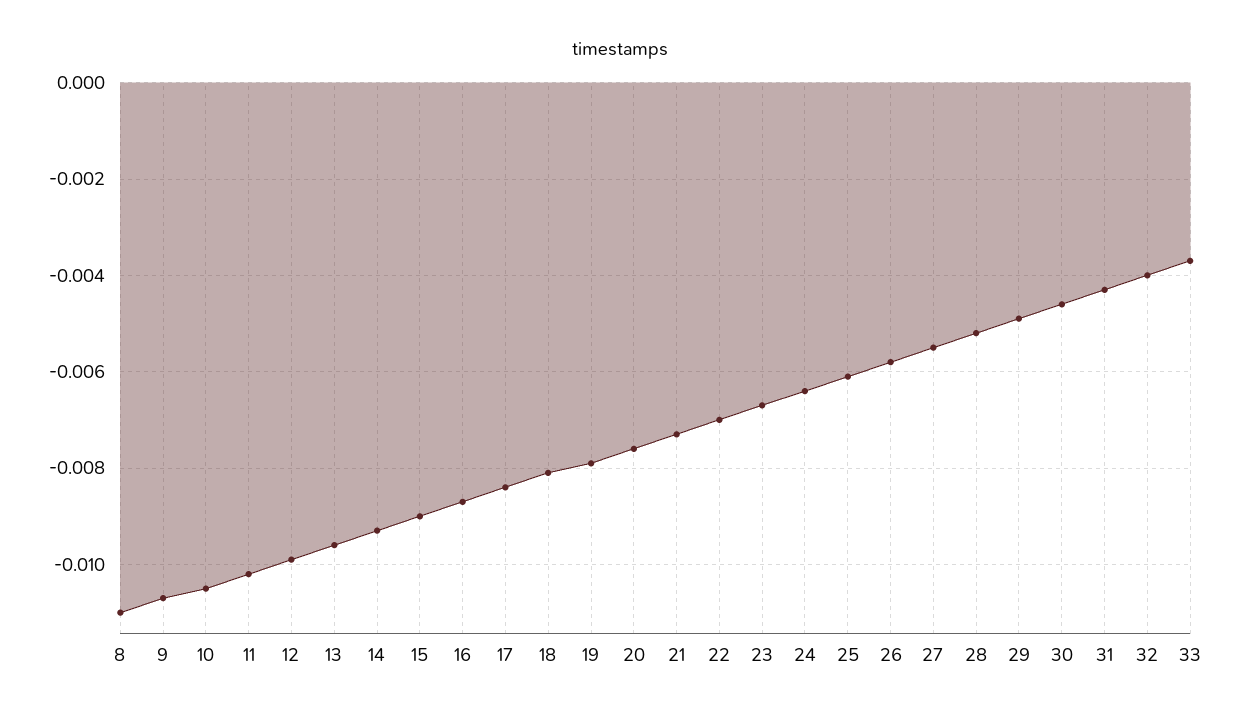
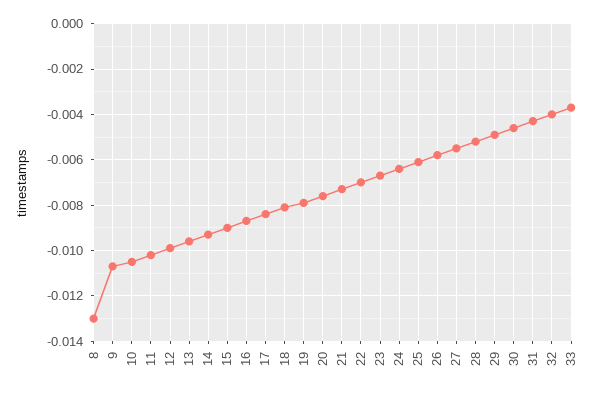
8: -0.011 -> -0.013

